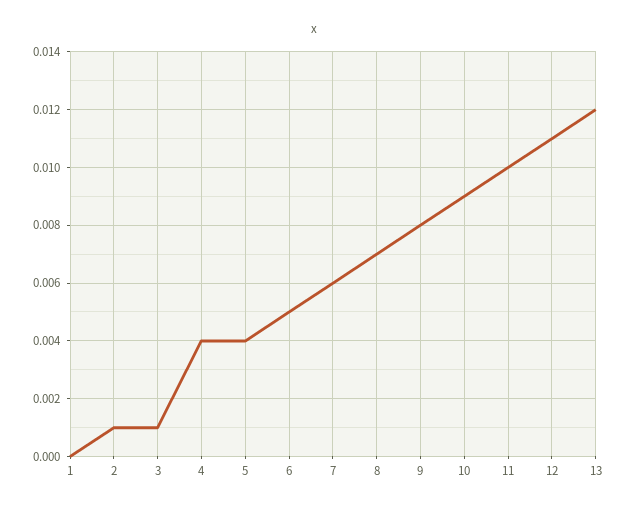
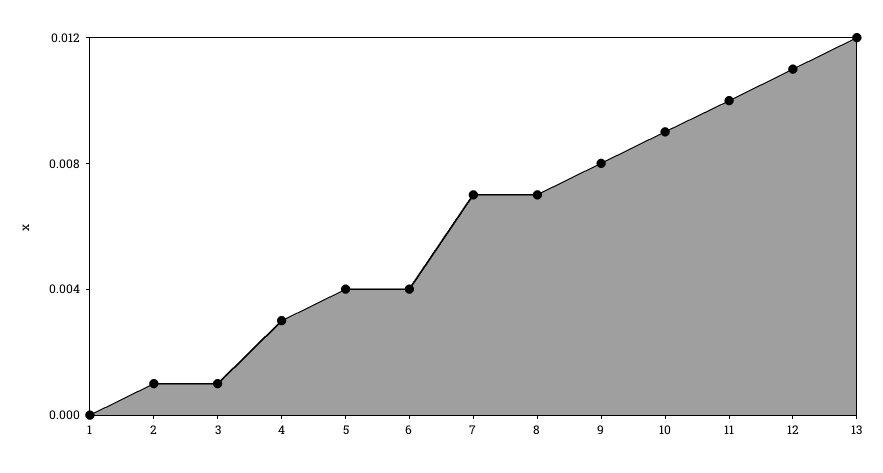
4: 0.004 -> 0.003
6: 0.005 -> 0.004
7: 0.006 -> 0.007

